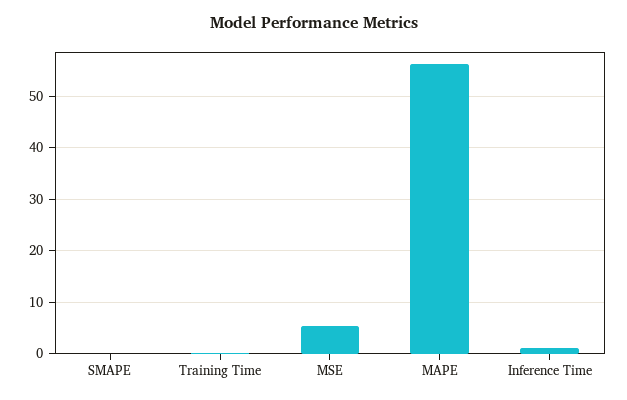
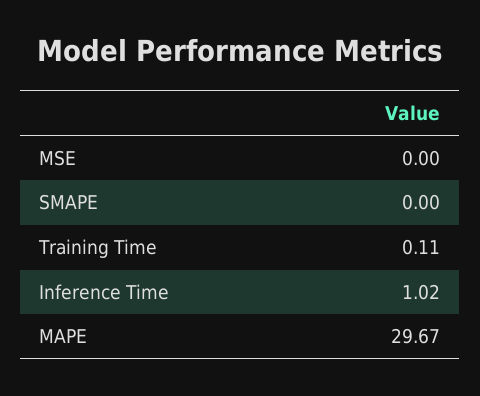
MSE: 6 -> 0
MAPE: 56 -> 29.67

